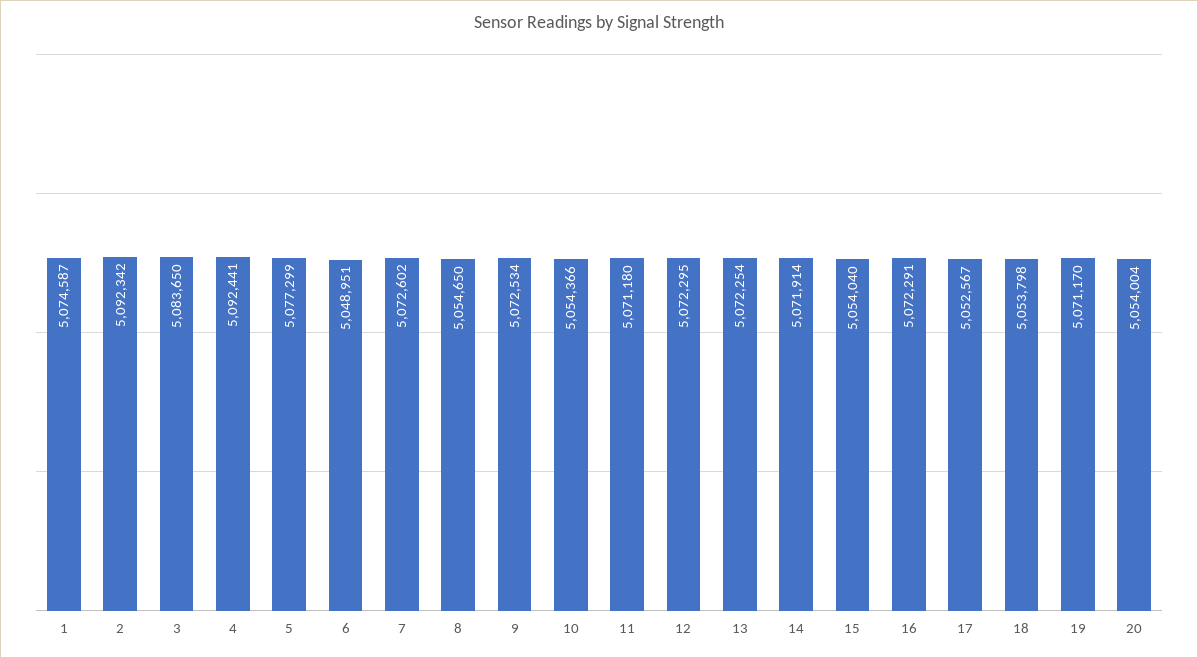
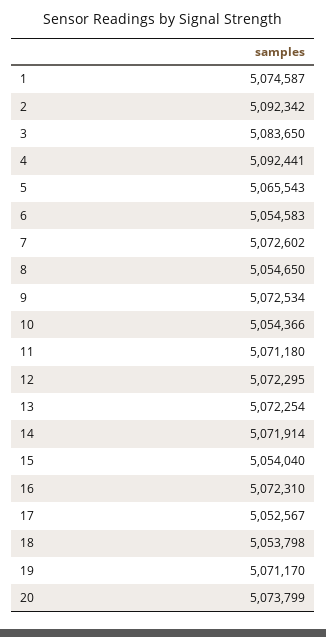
5: 5077299 -> 5065543
6: 5048951 -> 5054583
16: 5072291 -> 5072310
20: 5054004 -> 5073799

